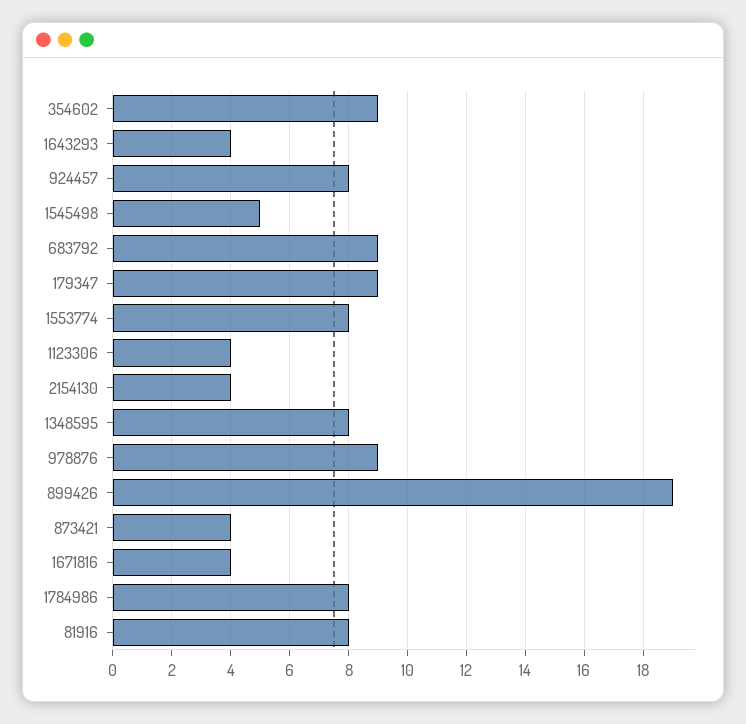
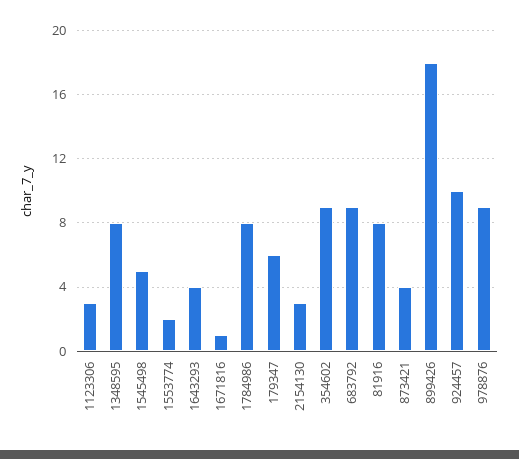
924457: 8 -> 10
179347: 9 -> 6
1553774: 8 -> 2
1123306: 4 -> 3
2154130: 4 -> 3
899426: 19 -> 18
1671816: 4 -> 1

